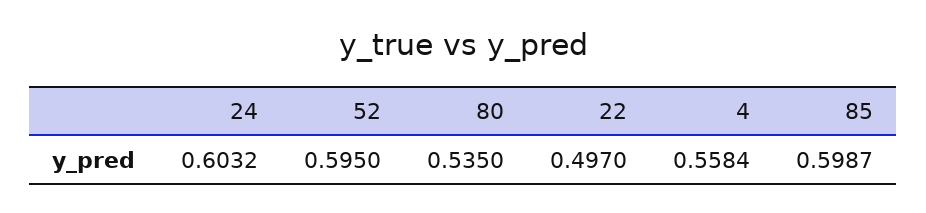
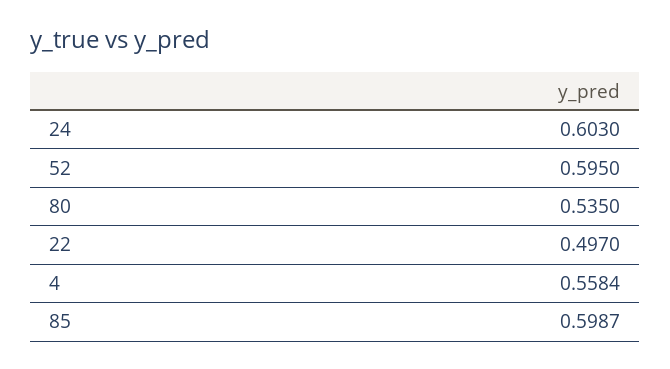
24: 0.6032 -> 0.603

